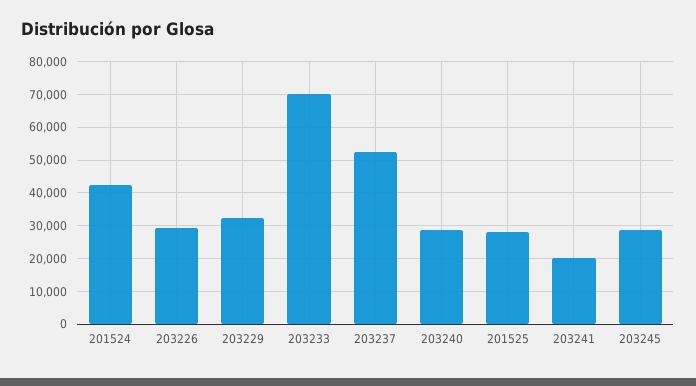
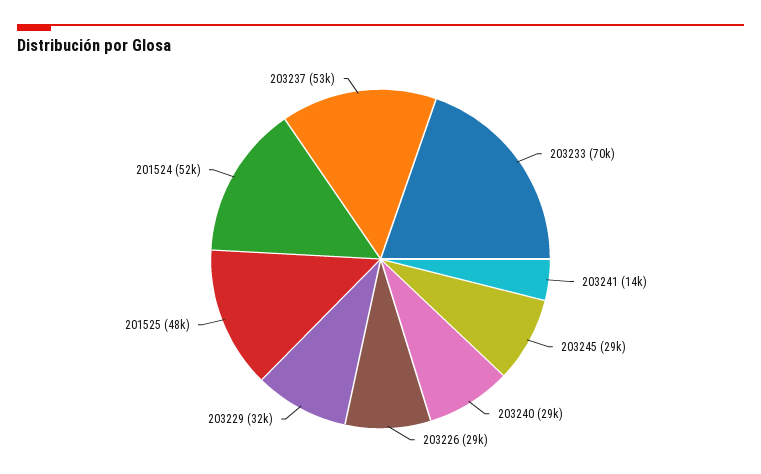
201524: 42000 -> 52000
201525: 28000 -> 48000
203241: 20000 -> 14000

